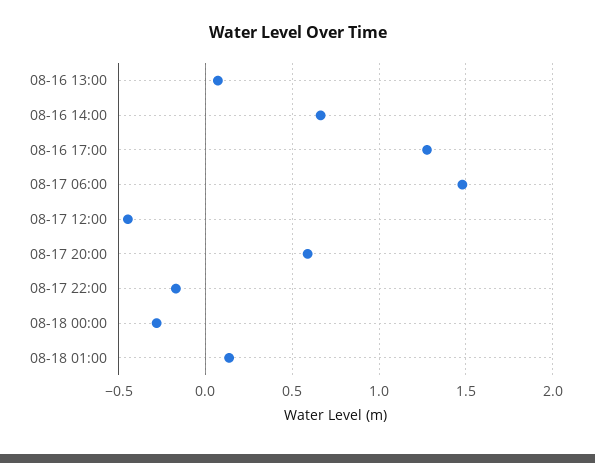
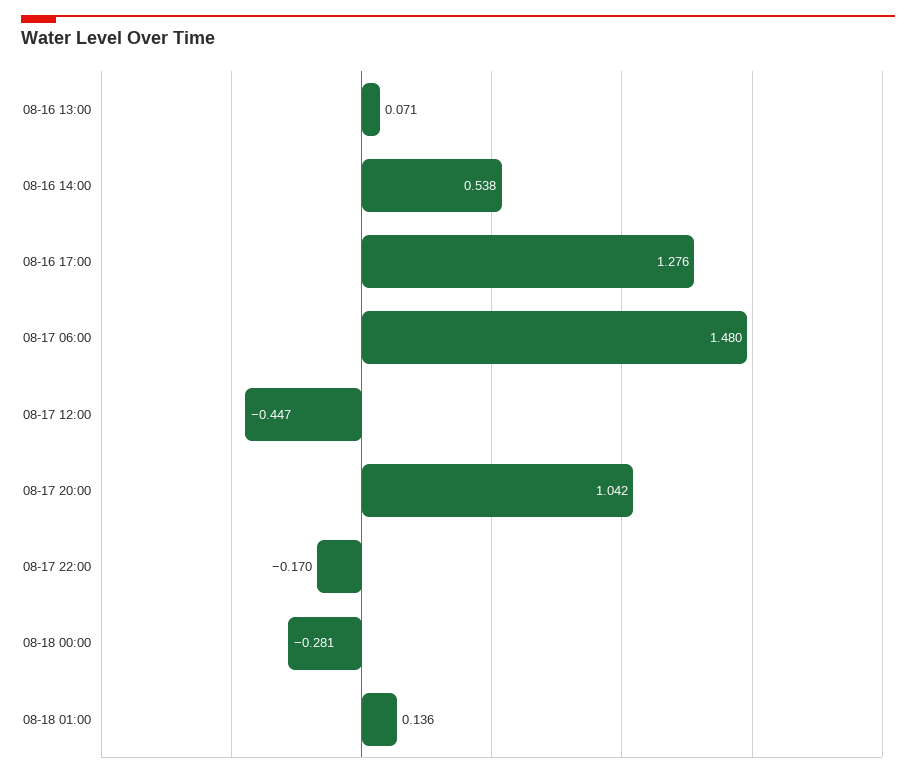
08-16 14:00: 0.65 -> 0.538
08-17 20:00: 0.6 -> 1.042

